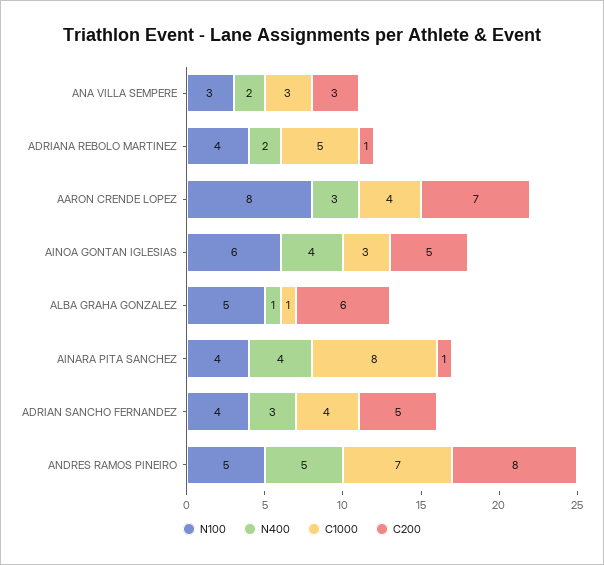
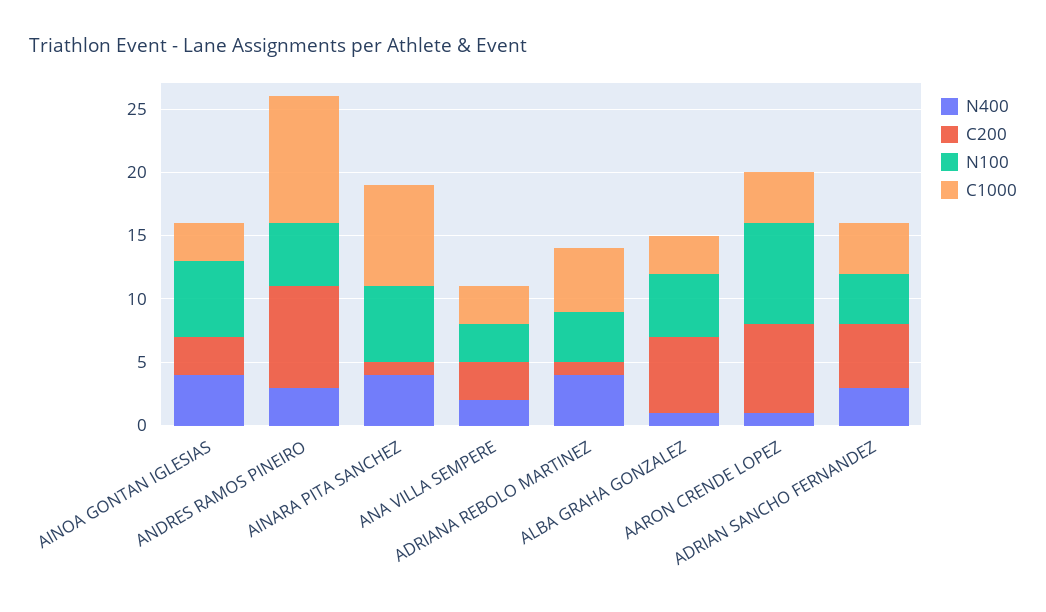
N400, ADRIANA REBOLO MARTINEZ: 2 -> 4
N400, AARON CRENDE LOPEZ: 3 -> 1
C200, AINOA GONTAN IGLESIAS: 5 -> 3
C1000, ALBA GRAHA GONZALEZ: 1 -> 3
N100, AINARA PITA SANCHEZ: 4 -> 6
N400, ANDRES RAMOS PINEIRO: 5 -> 3
C1000, ANDRES RAMOS PINEIRO: 7 -> 10

